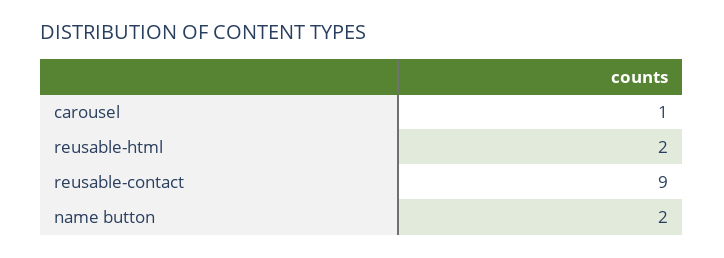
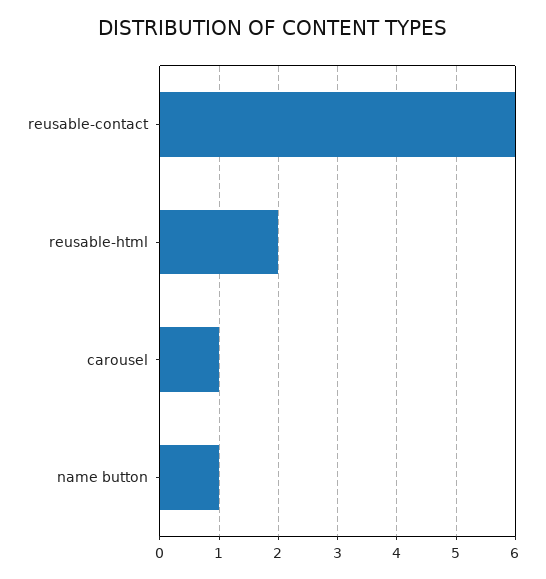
reusable-contact: 9 -> 6
name button: 2 -> 1

